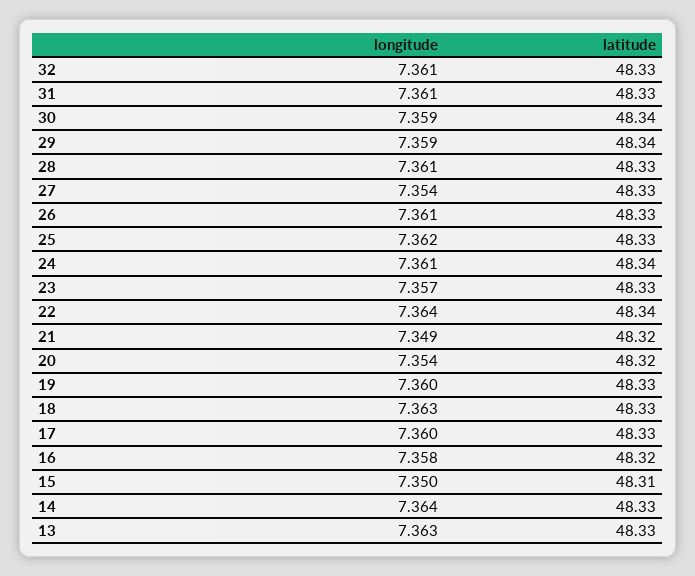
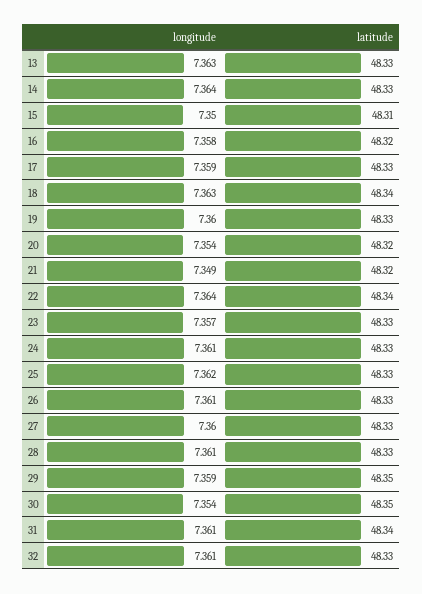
latitude, 31: 48.33 -> 48.34
longitude, 30: 7.359 -> 7.354
latitude, 30: 48.34 -> 48.35
latitude, 29: 48.34 -> 48.35
longitude, 27: 7.354 -> 7.36
latitude, 24: 48.34 -> 48.33
latitude, 18: 48.33 -> 48.34
longitude, 17: 7.36 -> 7.359

